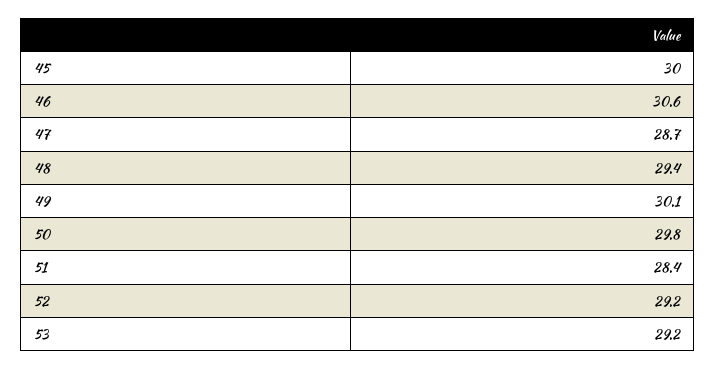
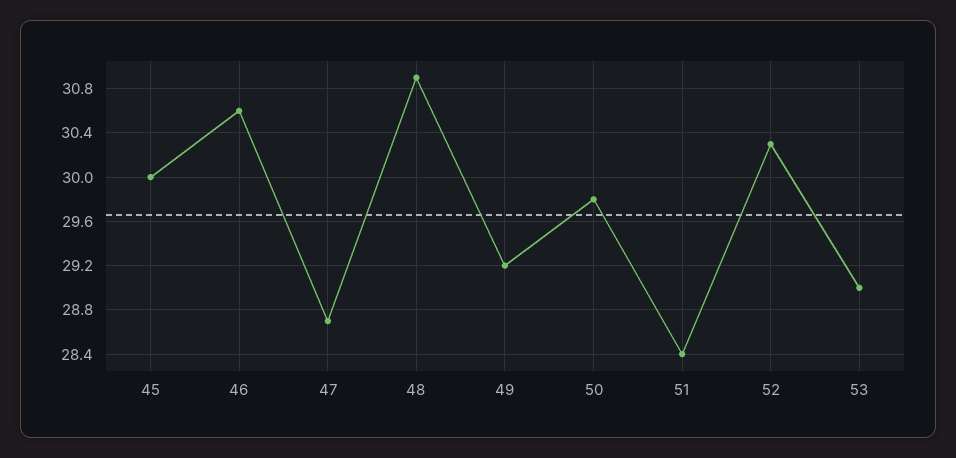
48: 29.4 -> 30.9
49: 30.1 -> 29.2
52: 29.2 -> 30.3
53: 29.2 -> 29

